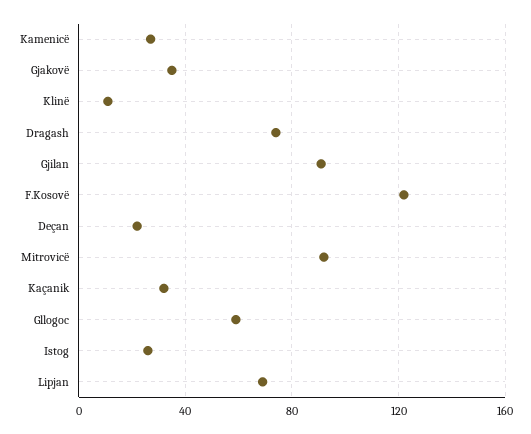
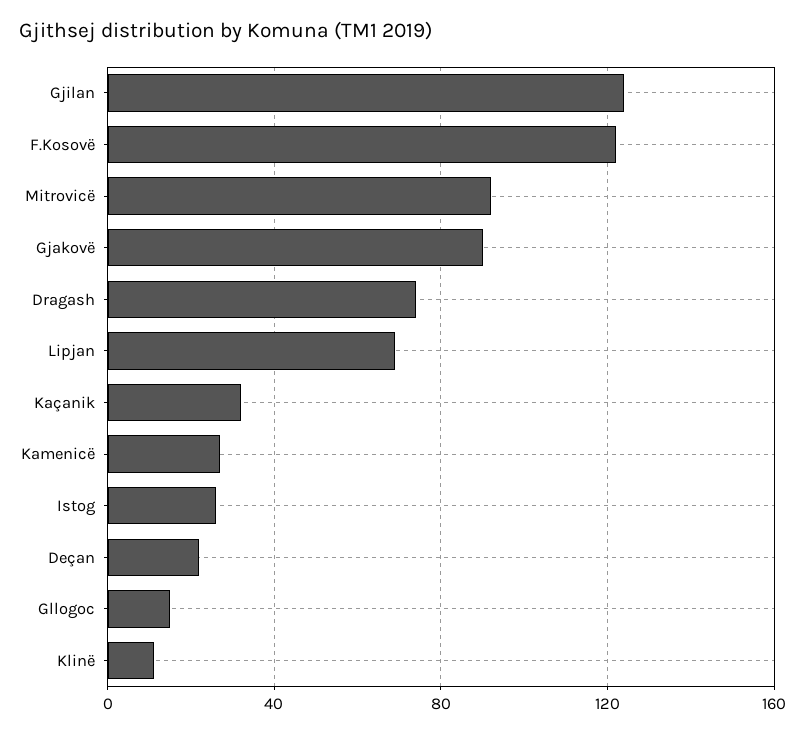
Gjakovë: 35 -> 90
Gjilan: 90 -> 125
Gllogoc: 60 -> 15

